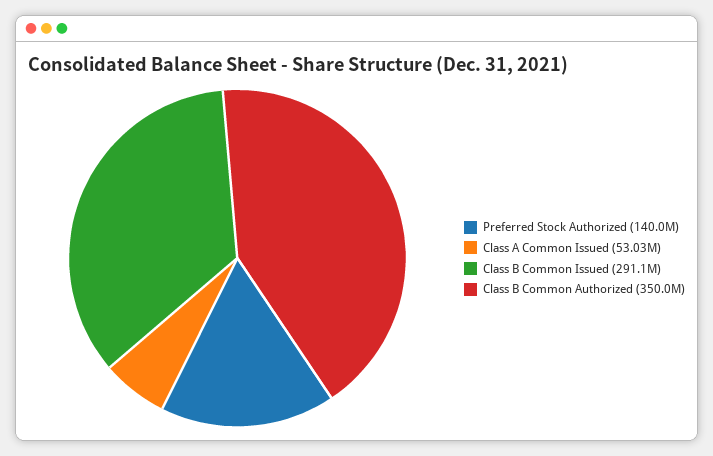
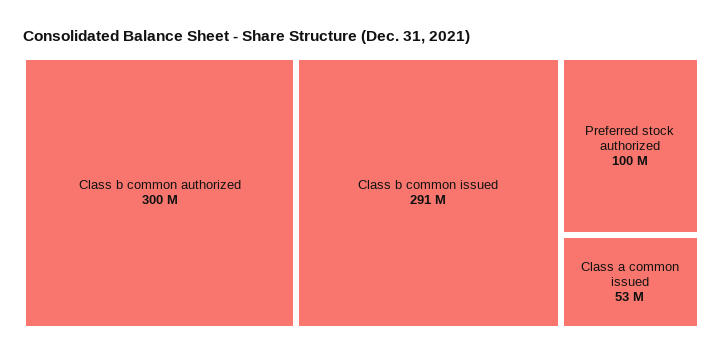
Preferred Stock Authorized: 140000000 -> 100000000
Class B Common Authorized: 350000000 -> 300000000

